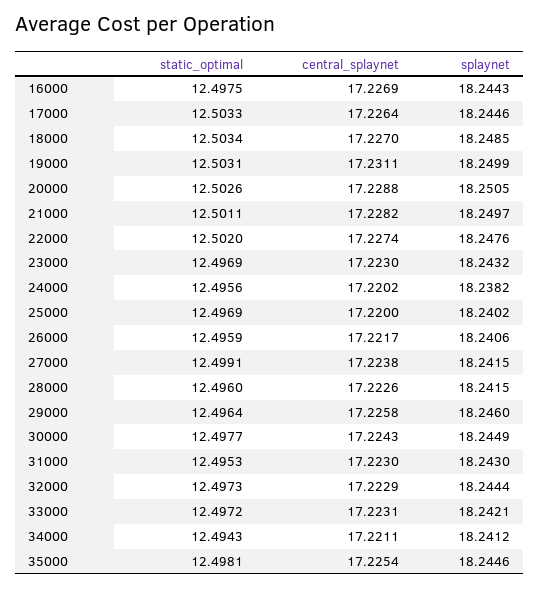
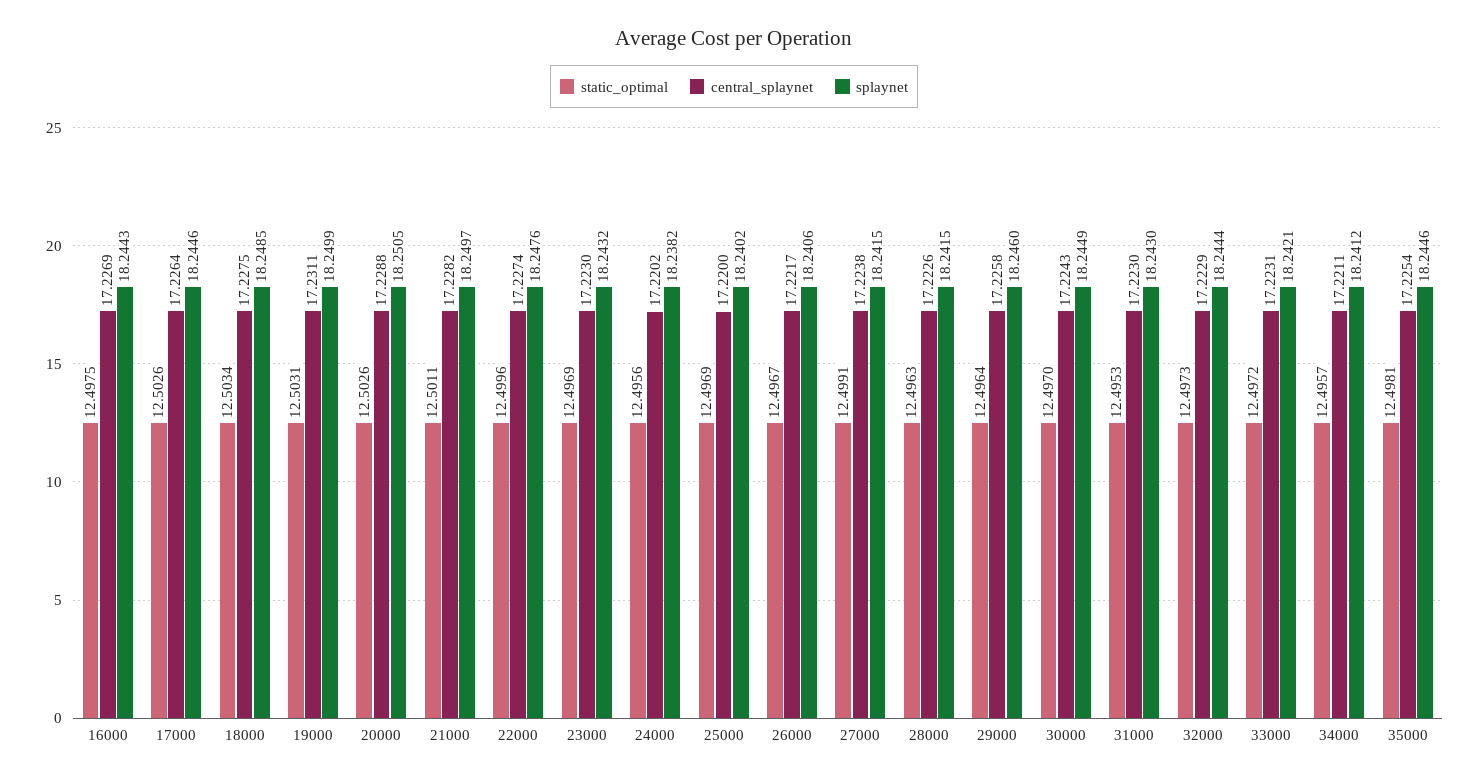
static_optimal, 17000: 12.5033 -> 12.5026
central_splaynet, 18000: 17.227 -> 17.2275
static_optimal, 22000: 12.502 -> 12.4996
static_optimal, 26000: 12.4959 -> 12.4967
static_optimal, 28000: 12.496 -> 12.4963
static_optimal, 30000: 12.4977 -> 12.497
static_optimal, 34000: 12.4943 -> 12.4957

